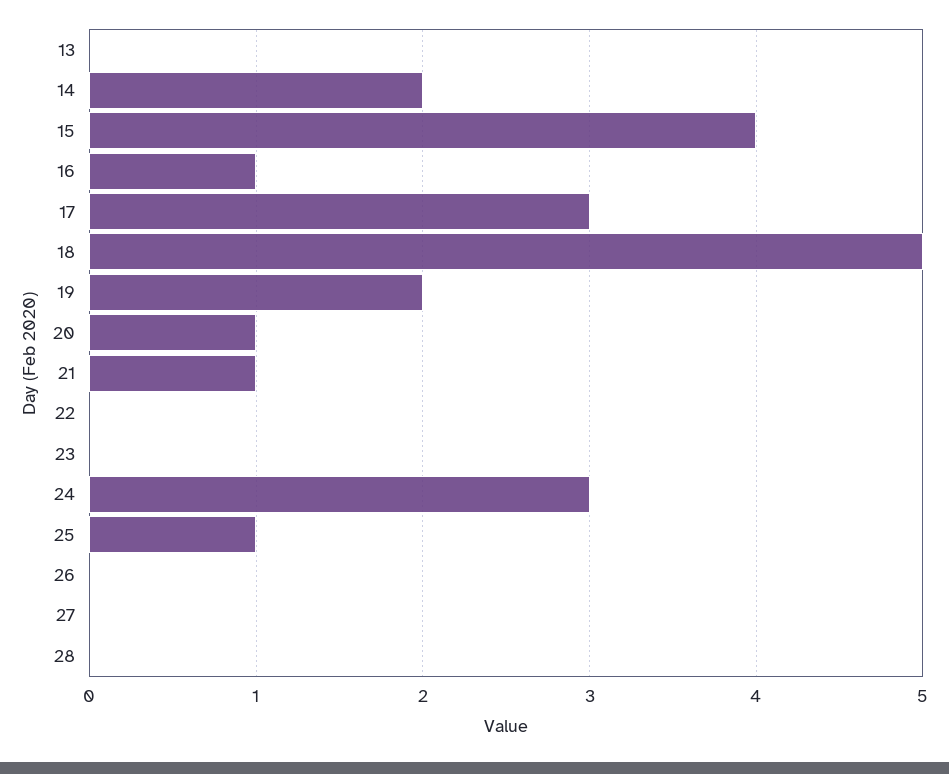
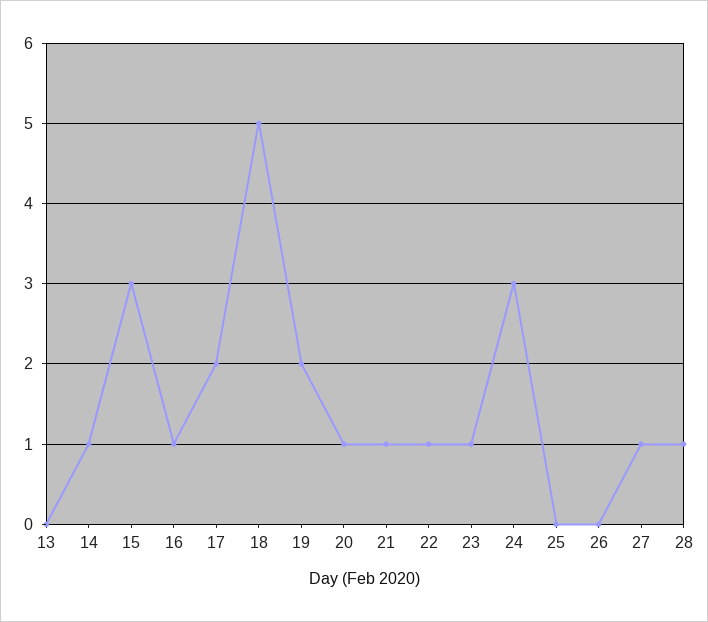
14: 2 -> 1
15: 4 -> 3
17: 3 -> 2
22: 0 -> 1
23: 0 -> 1
25: 1 -> 0
27: 0 -> 1
28: 0 -> 1

